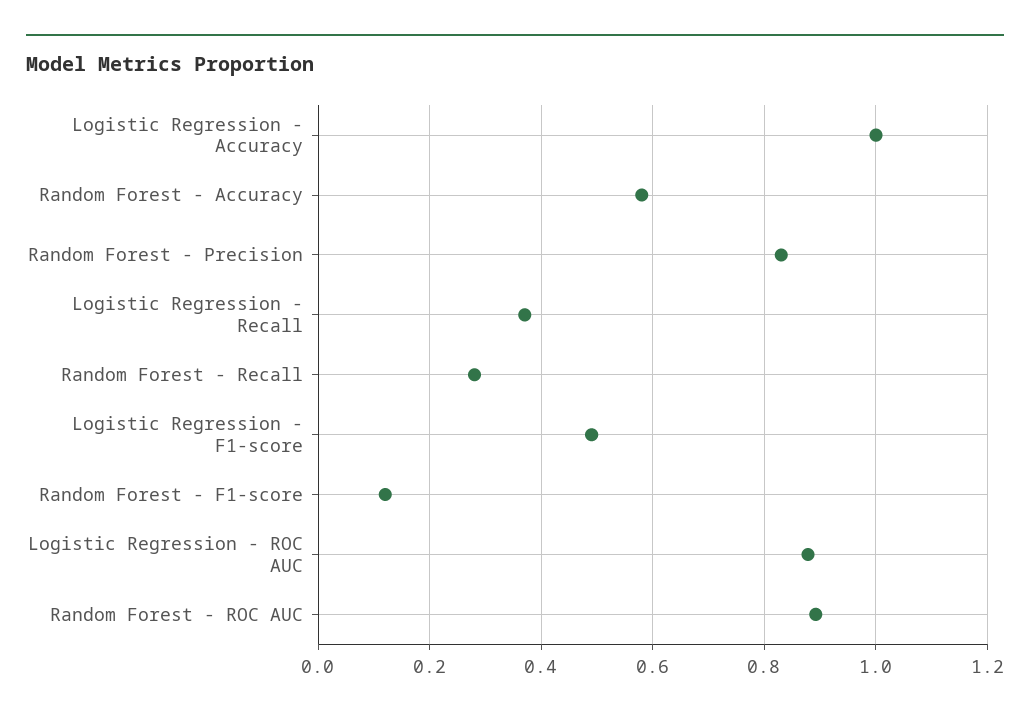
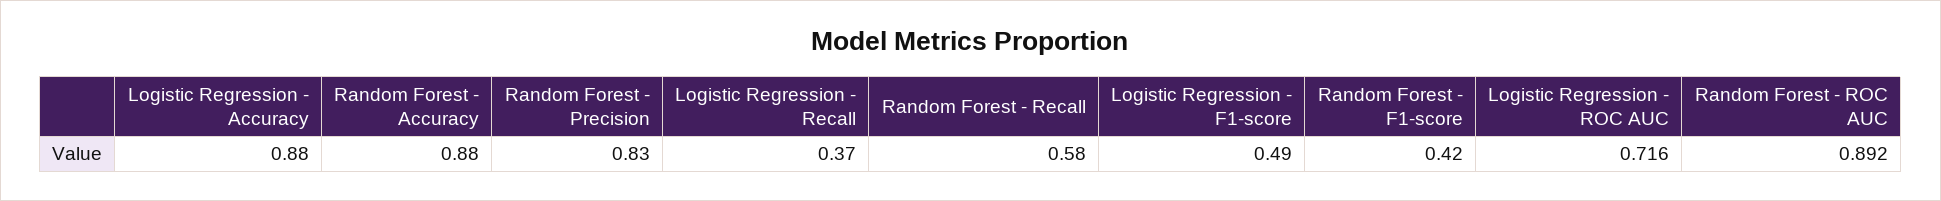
Logistic Regression - Accuracy: 1 -> 0.88
Random Forest - Accuracy: 0.58 -> 0.88
Random Forest - Recall: 0.28 -> 0.58
Random Forest - F1-score: 0.12 -> 0.42
Logistic Regression - ROC AUC: 0.88 -> 0.716

